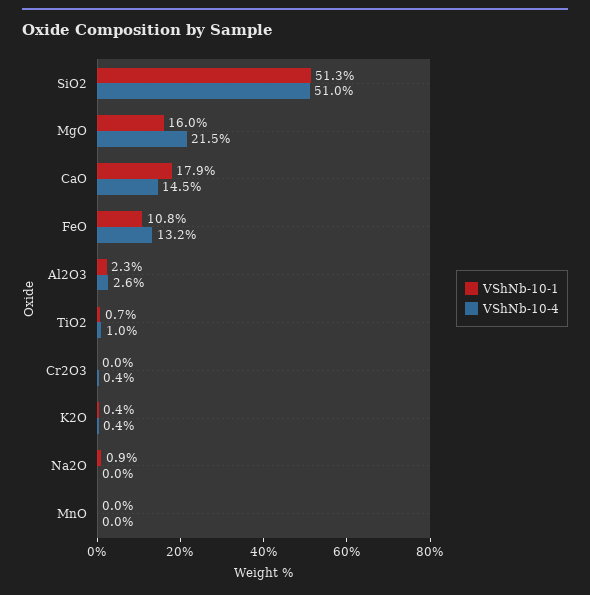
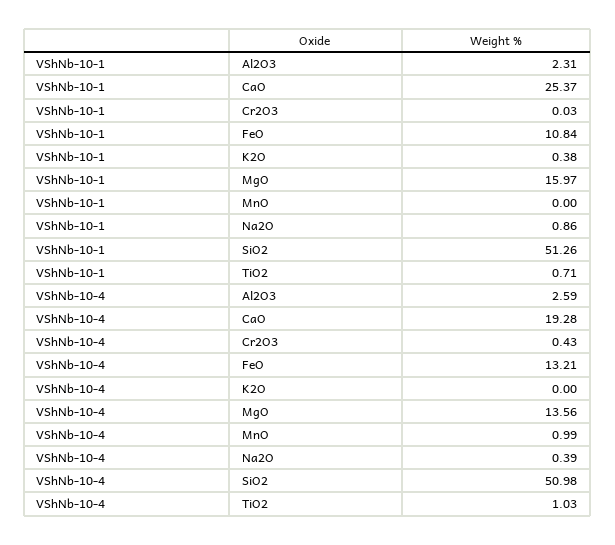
VShNb-10-4, MgO: 21.5 -> 13.56
VShNb-10-1, CaO: 17.9 -> 25.37
VShNb-10-4, CaO: 14.5 -> 19.28
VShNb-10-4, K2O: 0.4 -> 0
VShNb-10-4, Na2O: 0 -> 0.39
VShNb-10-4, MnO: 0 -> 0.99

